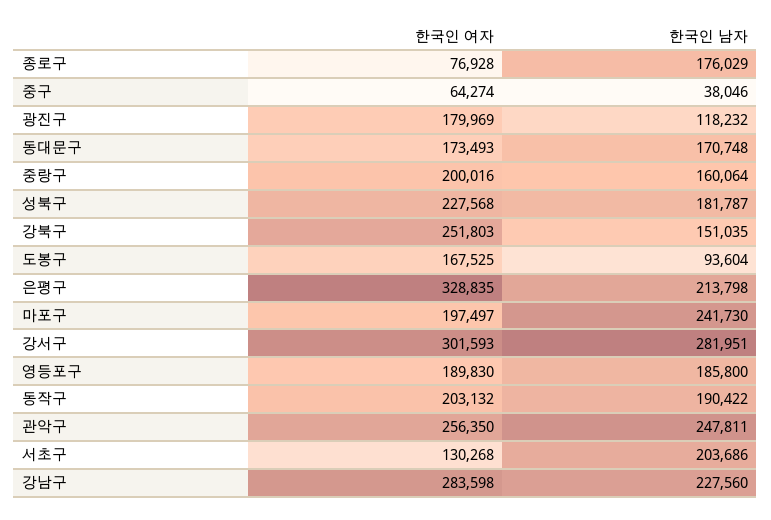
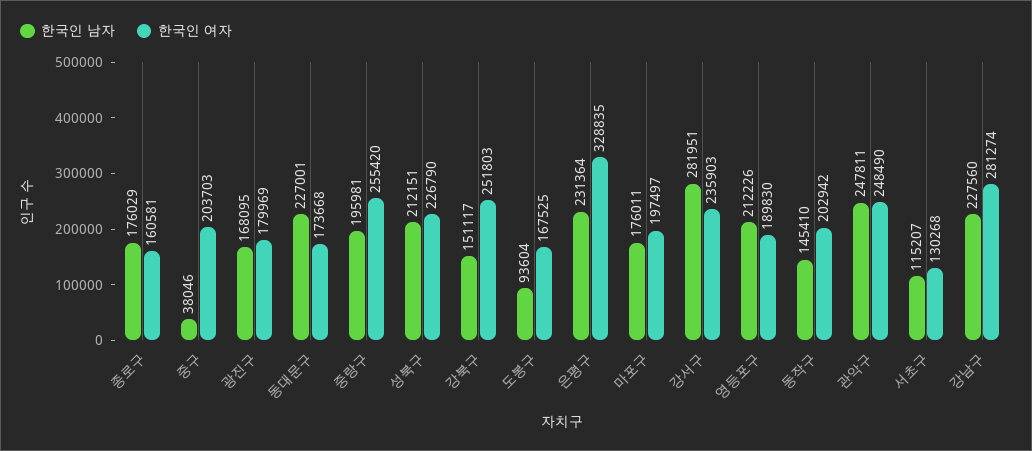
한국인 여자, 종로구: 76928 -> 160581
한국인 여자, 중구: 64274 -> 203703
한국인 남자, 광진구: 118232 -> 168095
한국인 여자, 동대문구: 173493 -> 173668
한국인 남자, 동대문구: 170748 -> 227001
한국인 여자, 중랑구: 200016 -> 255420
한국인 남자, 중랑구: 160064 -> 195981
한국인 여자, 성북구: 227568 -> 226790
한국인 남자, 성북구: 181787 -> 212151
한국인 남자, 강북구: 151035 -> 151117
한국인 남자, 은평구: 213798 -> 231364
한국인 남자, 마포구: 241730 -> 176011
한국인 여자, 강서구: 301593 -> 235903
한국인 남자, 영등포구: 185800 -> 212226
한국인 여자, 동작구: 203132 -> 202942
한국인 남자, 동작구: 190422 -> 145410
한국인 여자, 관악구: 256350 -> 248490
한국인 남자, 서초구: 203686 -> 115207
한국인 여자, 강남구: 283598 -> 281274

